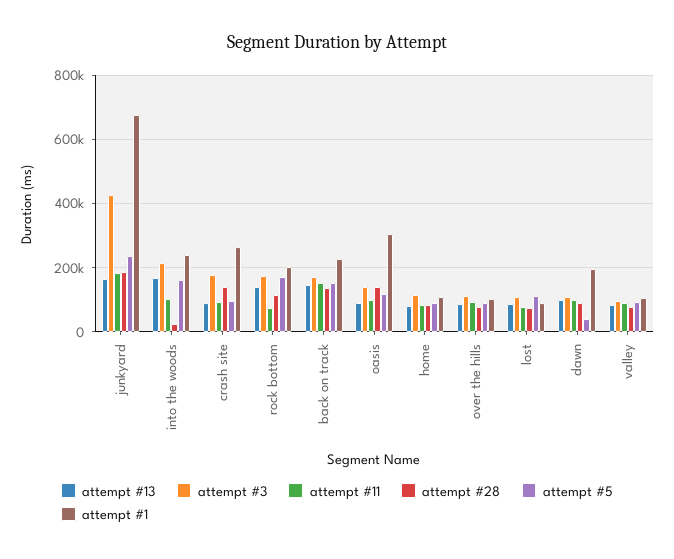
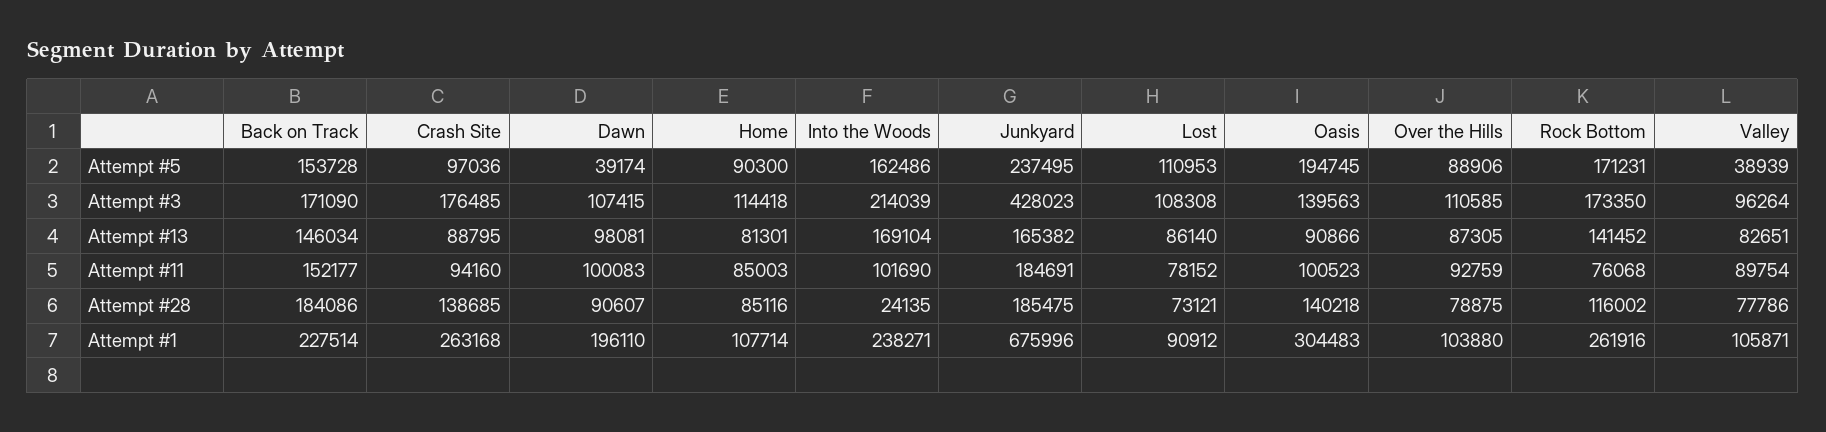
attempt #1, rock bottom: 200000 -> 261916
attempt #28, back on track: 140000 -> 184086
attempt #5, oasis: 120000 -> 194745
attempt #5, valley: 100000 -> 38939

